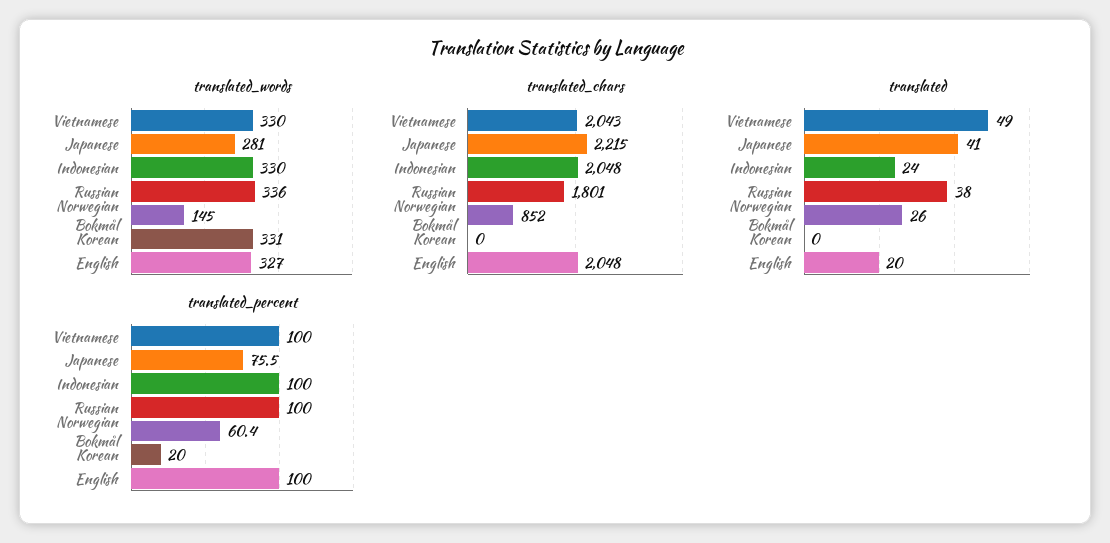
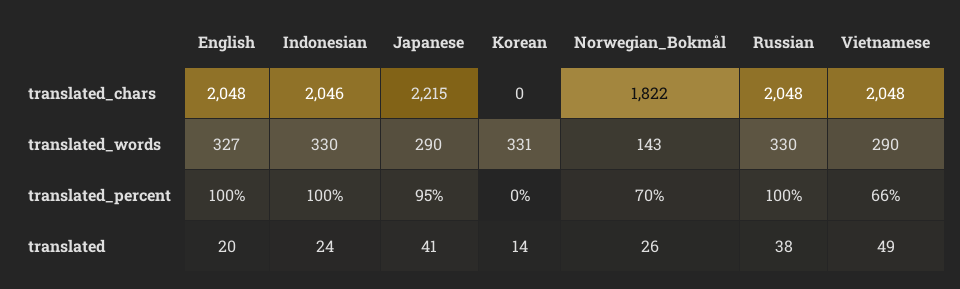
translated_words, Vietnamese: 330 -> 290
translated_words, Japanese: 281 -> 290
translated_words, Russian: 336 -> 330
translated_words, Norwegian Bokmål: 145 -> 143
translated_chars, Vietnamese: 2043 -> 2048
translated_chars, Indonesian: 2048 -> 2046
translated_chars, Russian: 1801 -> 2048
translated_chars, Norwegian Bokmål: 852 -> 1822
translated, Korean: 0 -> 14
translated_percent, Vietnamese: 100 -> 66
translated_percent, Japanese: 75.5 -> 95
translated_percent, Norwegian Bokmål: 60.4 -> 70
translated_percent, Korean: 20 -> 0

